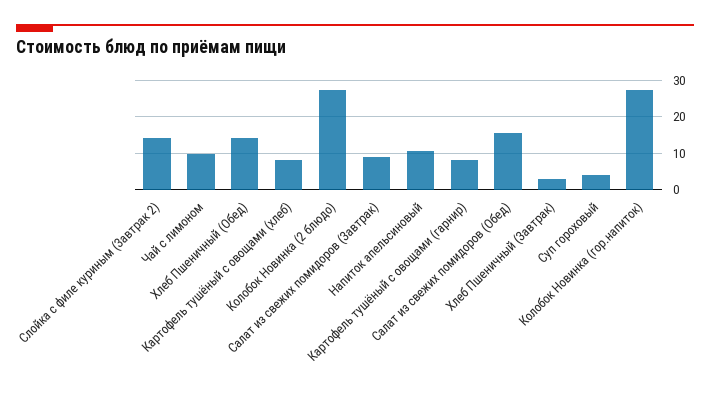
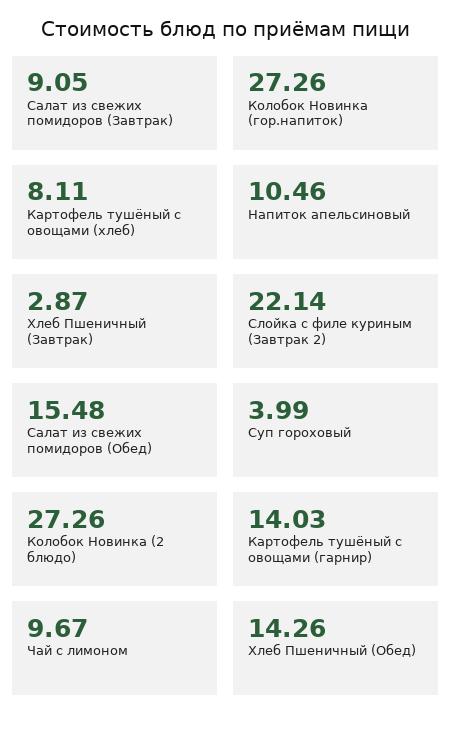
Слойка с филе куриным (Завтрак 2): 14 -> 22.14
Картофель тушёный с овощами (гарнир): 8 -> 14.03

